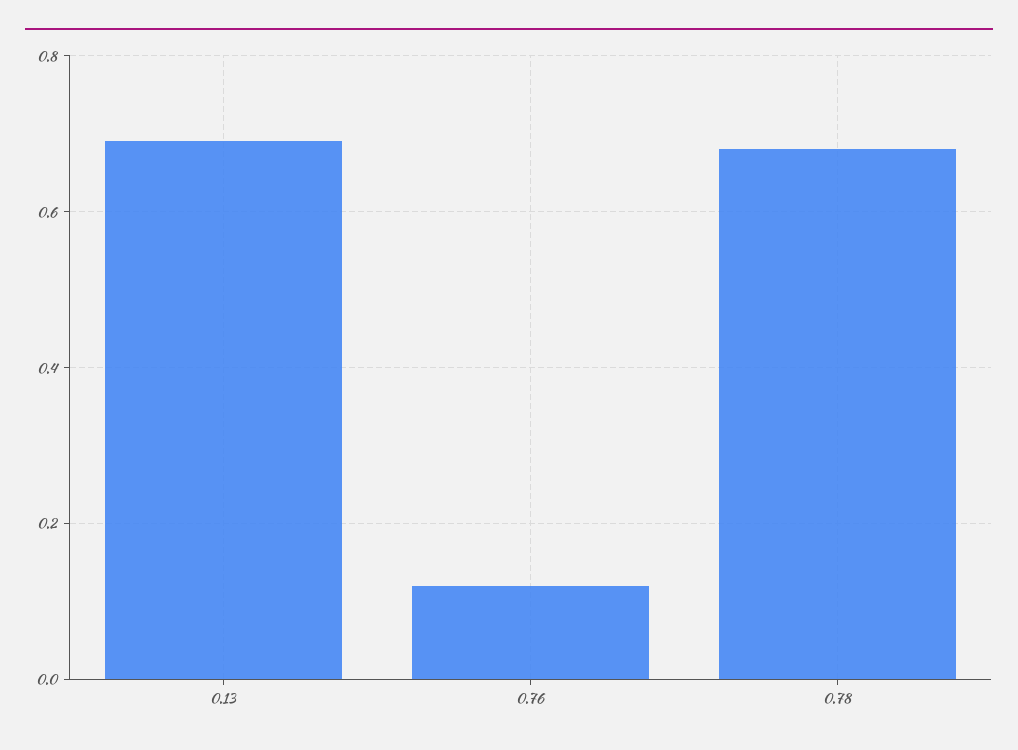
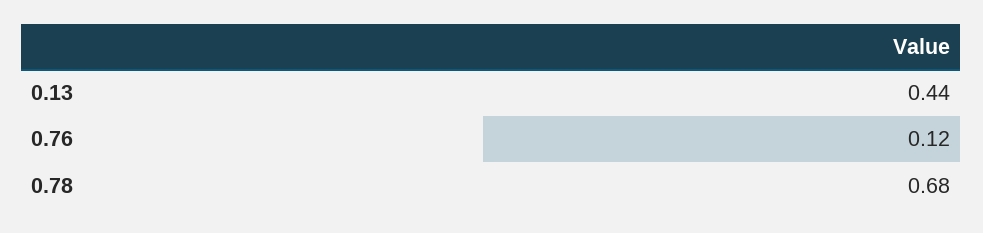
0.13: 0.7 -> 0.44

